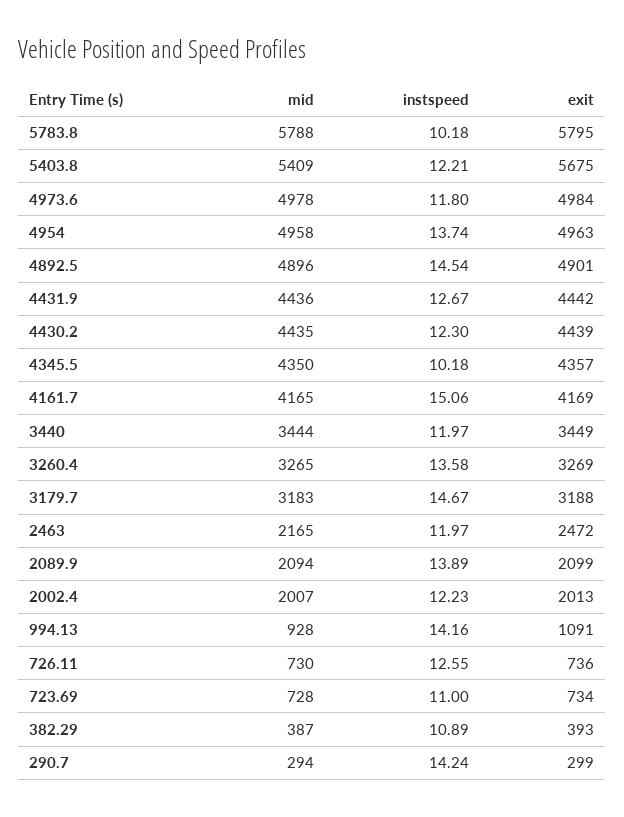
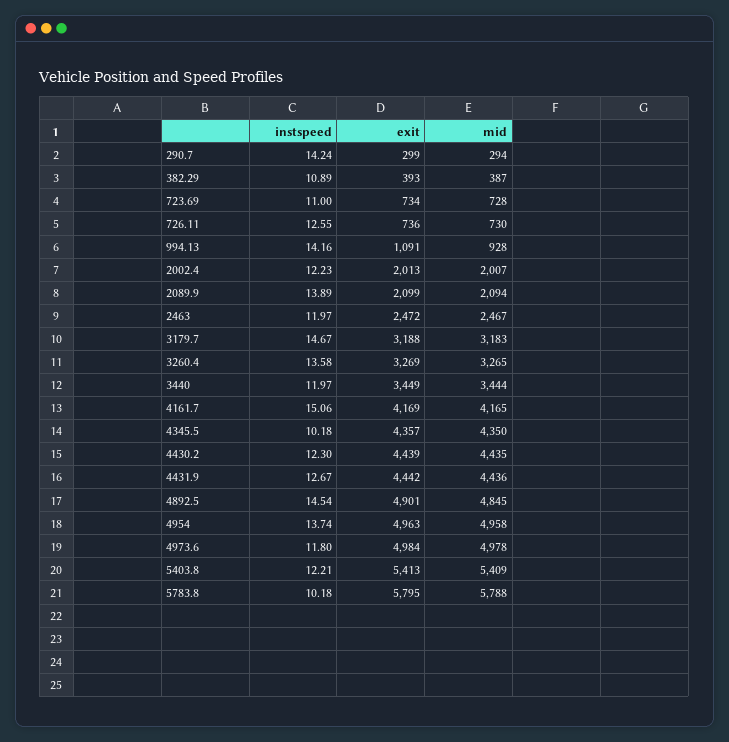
exit, 5403.8: 5675 -> 5413
mid, 4892.5: 4896 -> 4845
mid, 2463: 2165 -> 2467

